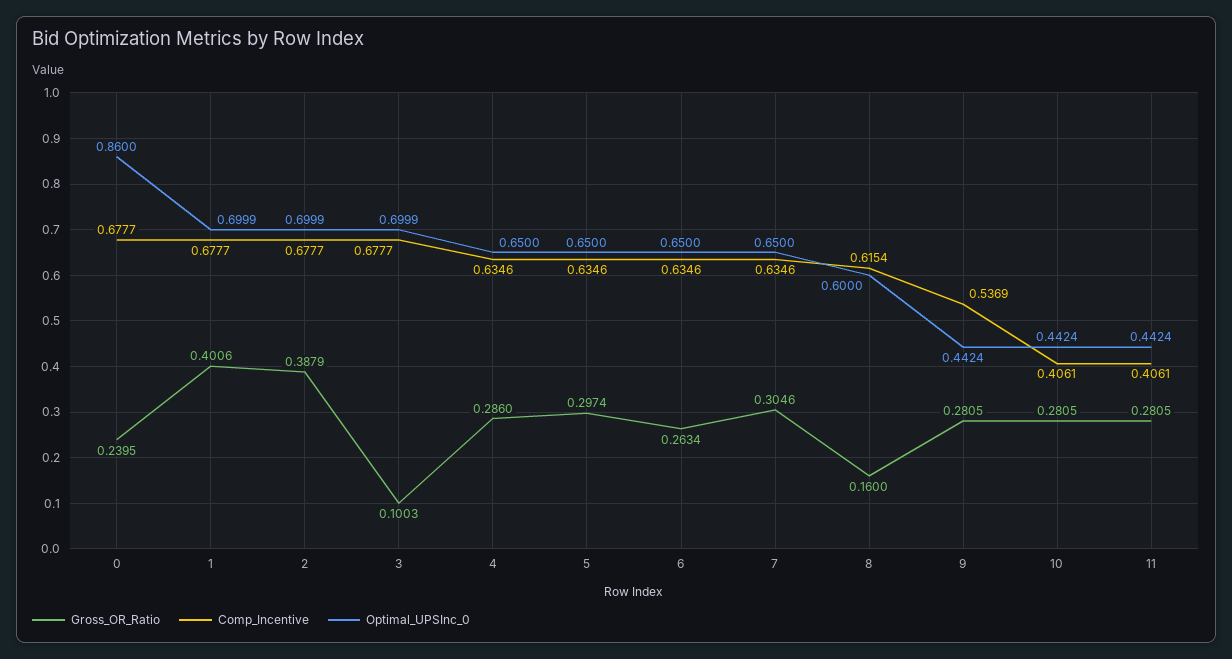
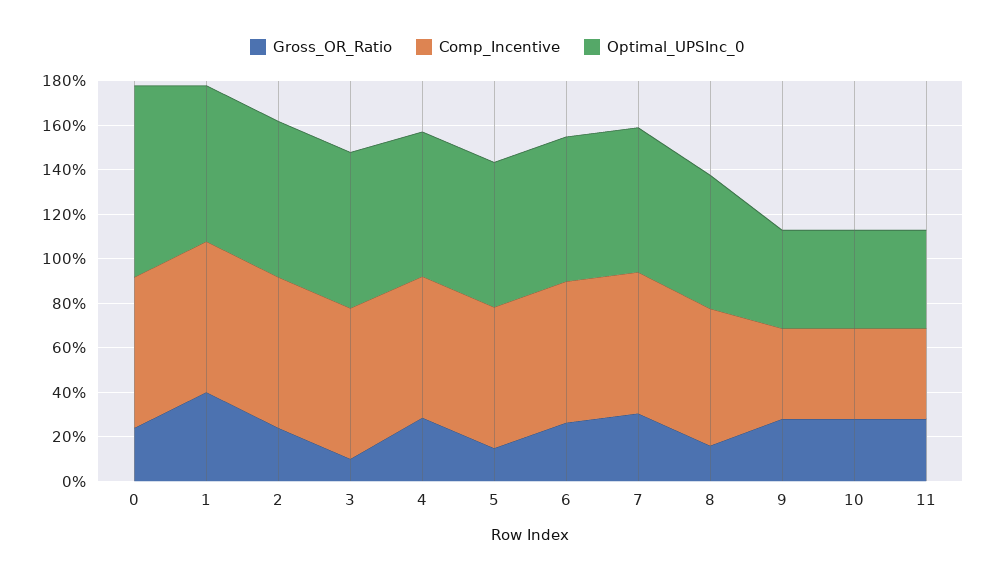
Gross_OR_Ratio, 2: 0.3879 -> 0.25
Gross_OR_Ratio, 5: 0.2974 -> 0.15
Comp_Incentive, 9: 0.5369 -> 0.4

